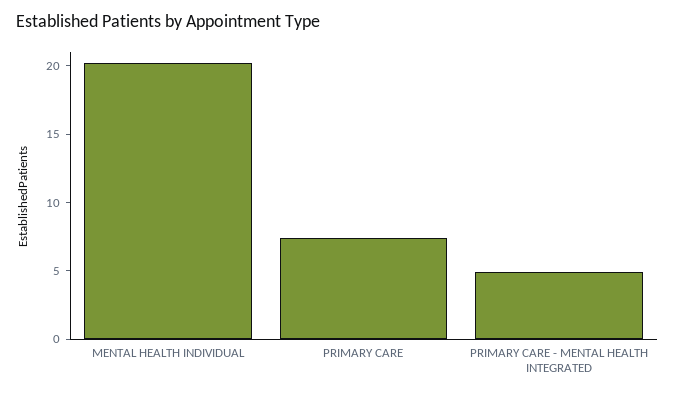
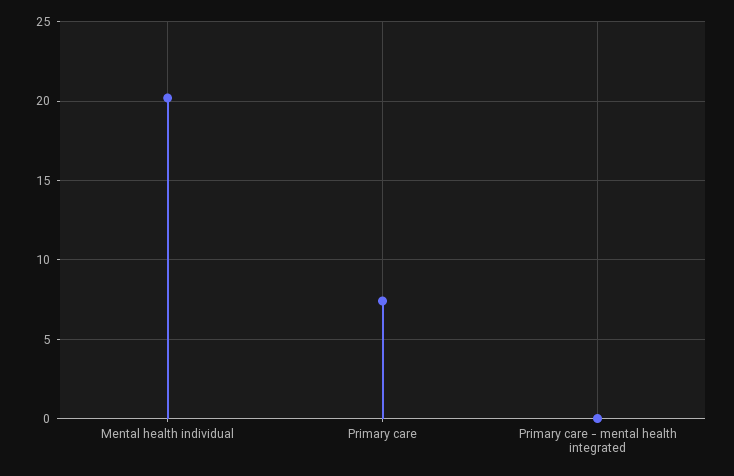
PRIMARY CARE - MENTAL HEALTH INTEGRATED: 5 -> 0

